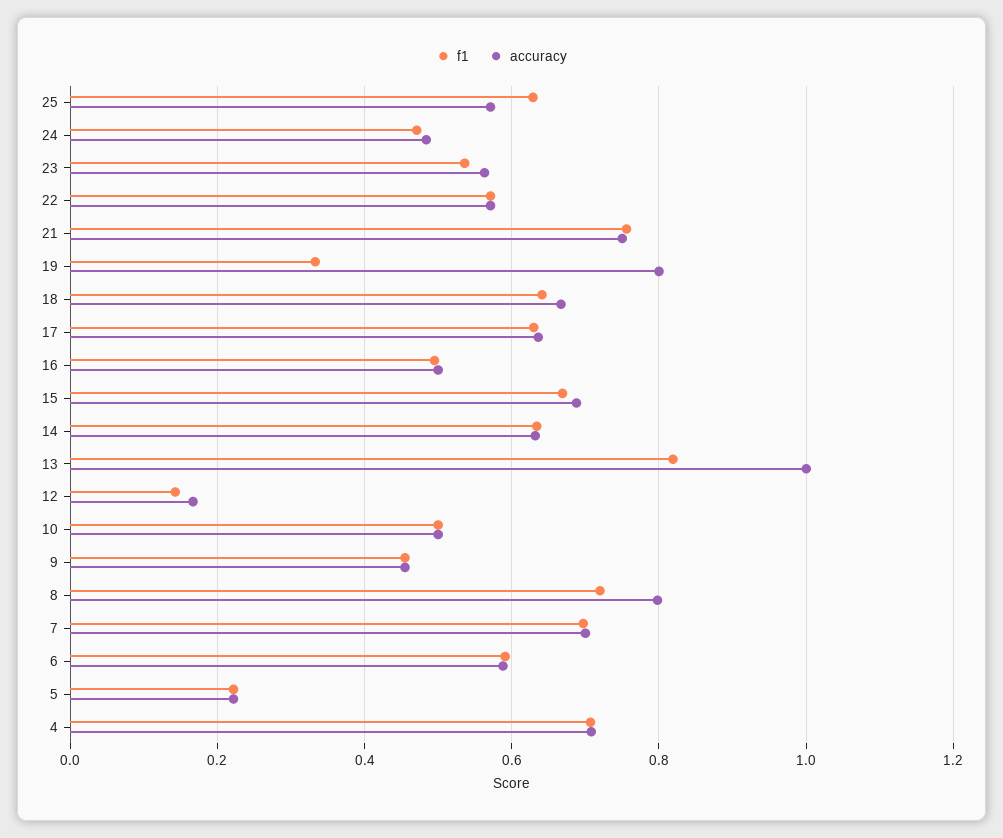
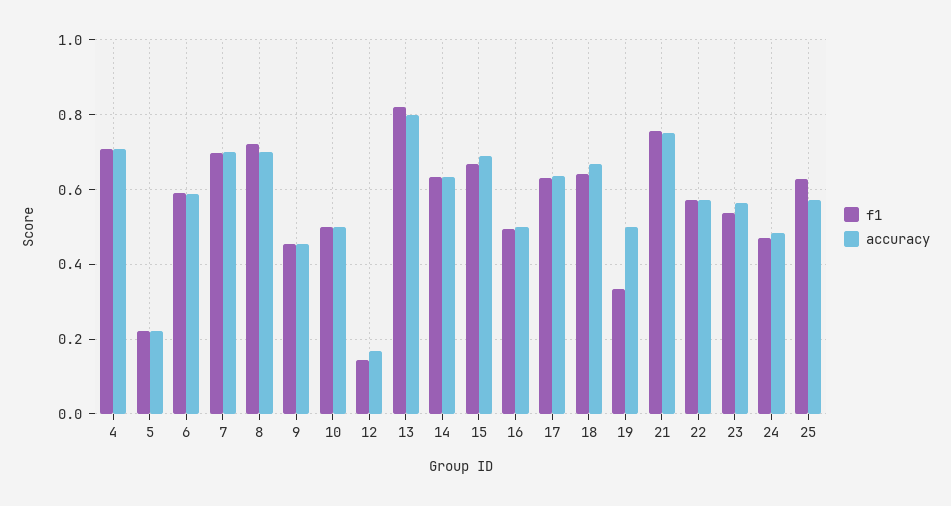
accuracy, 19: 0.8 -> 0.5
accuracy, 13: 1 -> 0.8
accuracy, 8: 0.8 -> 0.7

